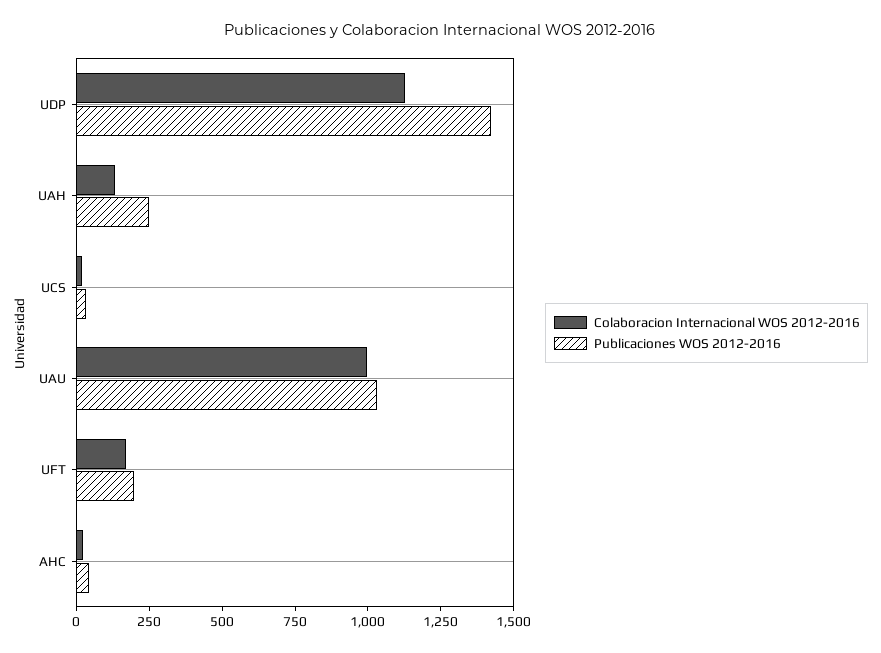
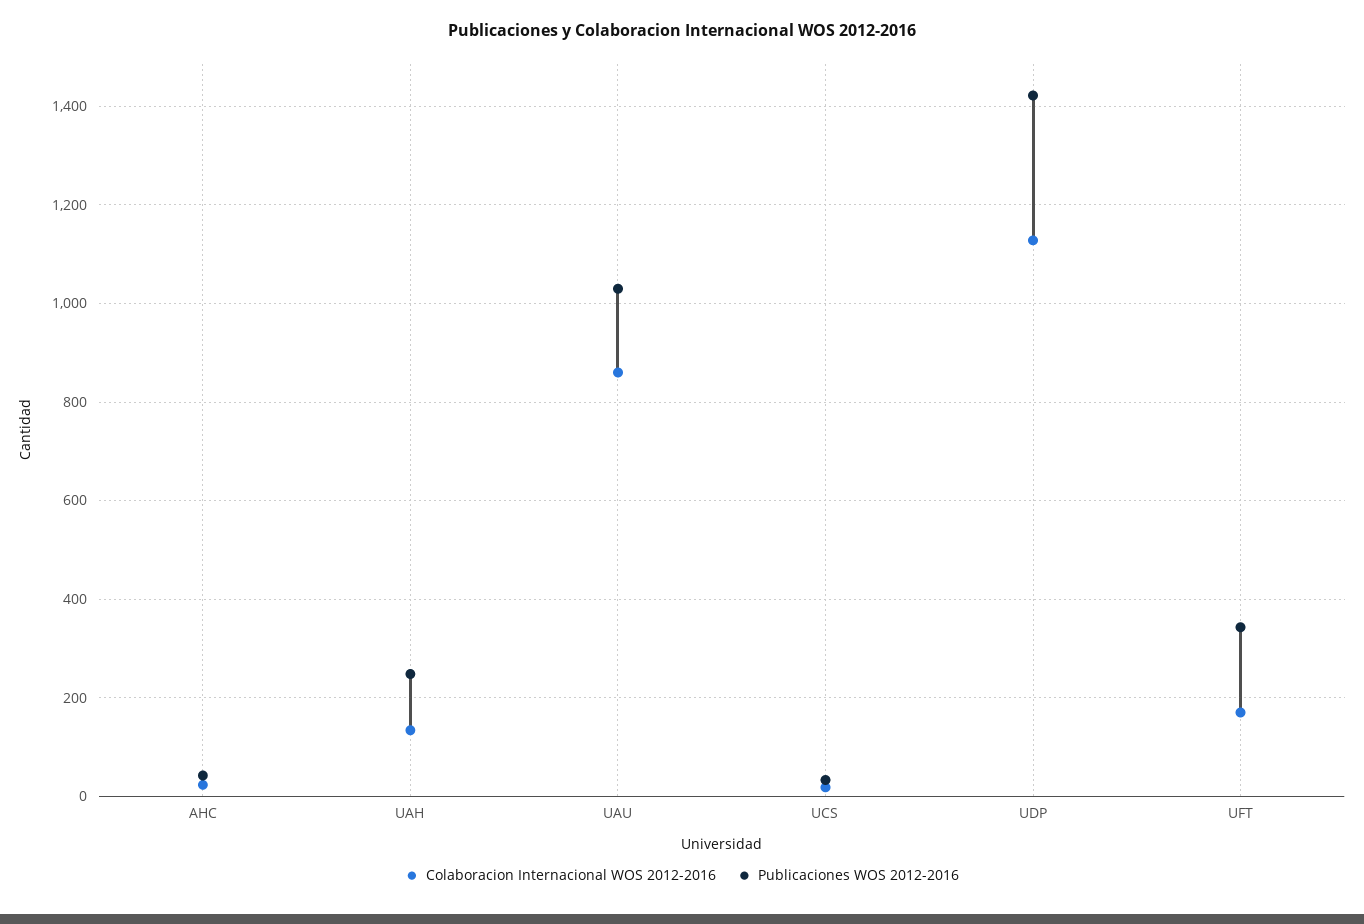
Colaboracion Internacional WOS 2012-2016, UAU: 1000 -> 860
Publicaciones WOS 2012-2016, UFT: 200 -> 340

